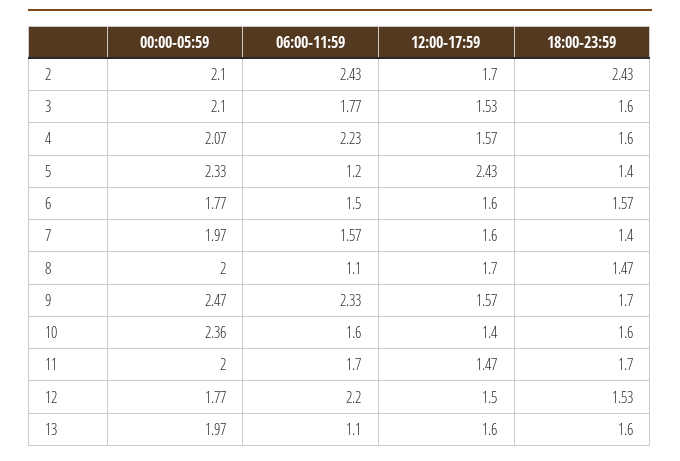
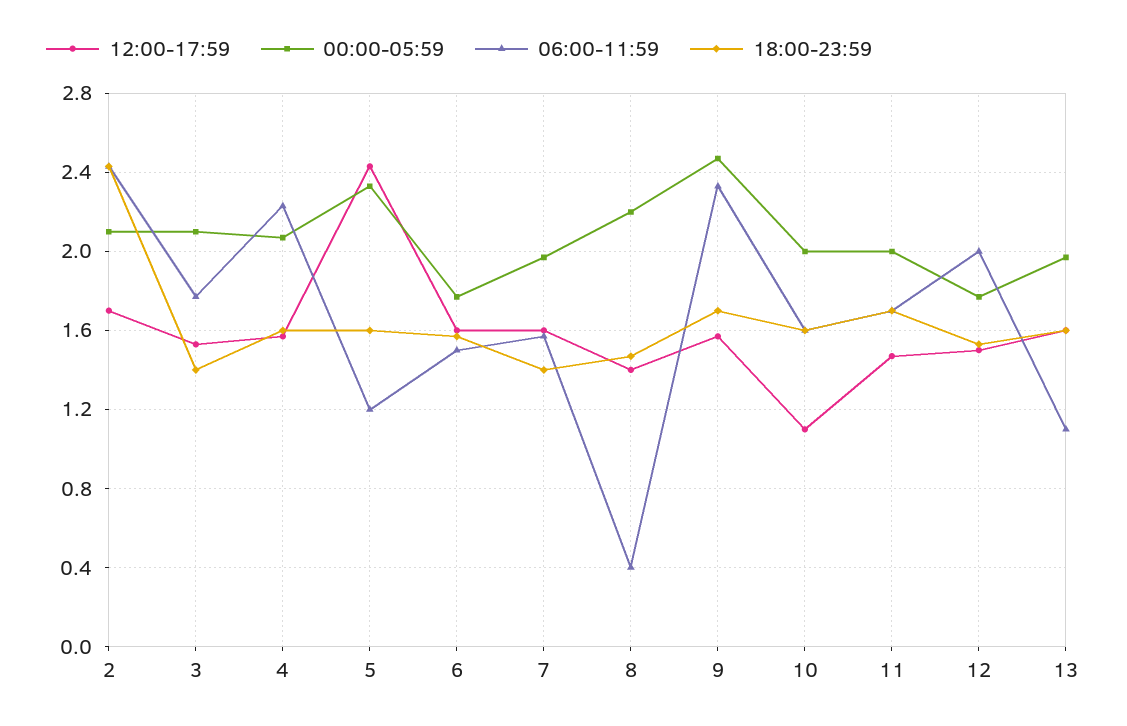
18:00-23:59, 3: 1.6 -> 1.4
18:00-23:59, 5: 1.4 -> 1.6
00:00-05:59, 8: 2 -> 2.2
06:00-11:59, 8: 1.1 -> 0.4
12:00-17:59, 8: 1.7 -> 1.4
00:00-05:59, 10: 2.36 -> 2
12:00-17:59, 10: 1.4 -> 1.1
06:00-11:59, 12: 2.2 -> 2

